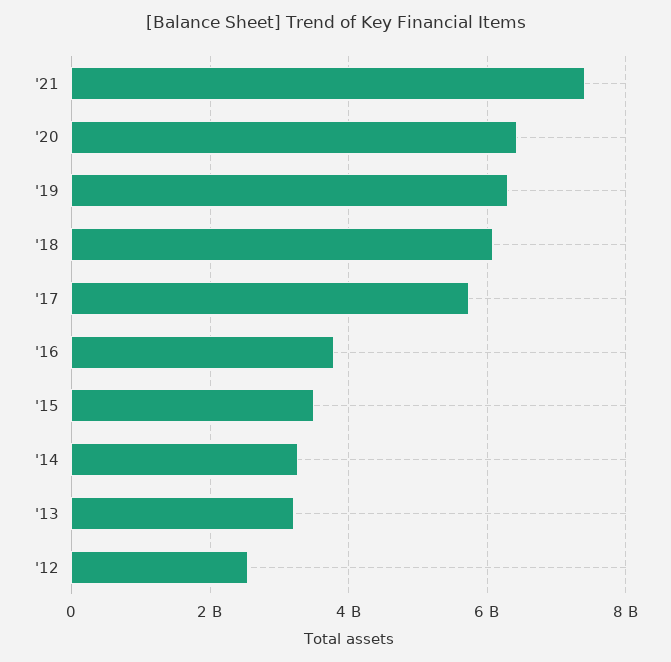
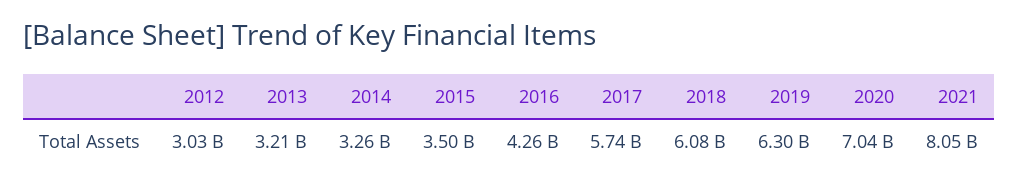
'21: 7400000000 -> 8050000000
'20: 6400000000 -> 7040000000
'16: 3800000000 -> 4260000000
'12: 2600000000 -> 3030000000

